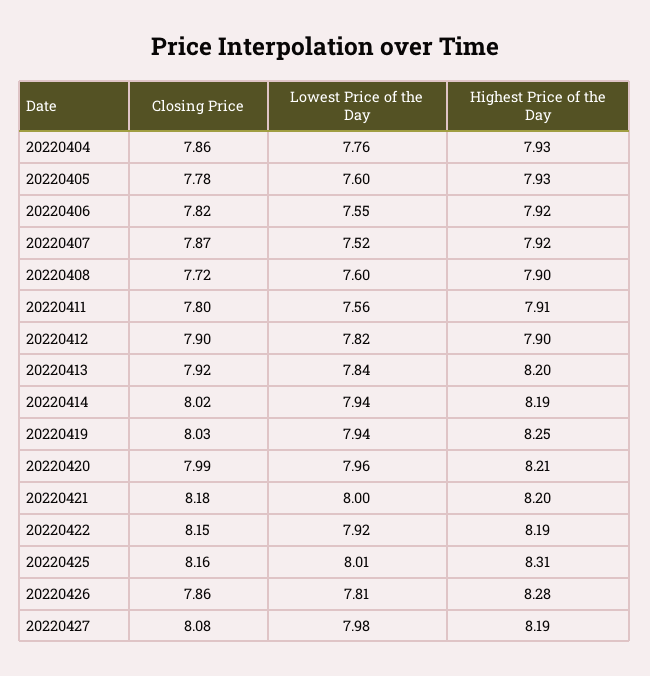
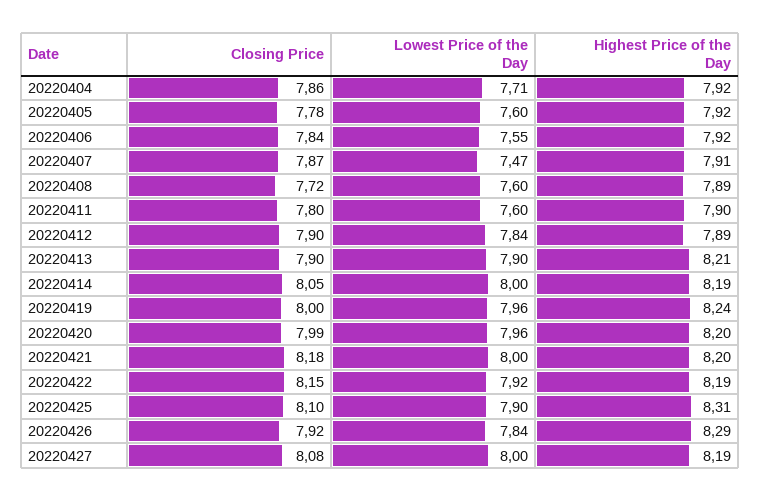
Lowest Price of the Day, 20220404: 7.76 -> 7.71
Highest Price of the Day, 20220404: 7.93 -> 7.92
Highest Price of the Day, 20220405: 7.93 -> 7.92
Closing Price, 20220406: 7.82 -> 7.84
Lowest Price of the Day, 20220407: 7.52 -> 7.47
Highest Price of the Day, 20220407: 7.92 -> 7.91
Highest Price of the Day, 20220408: 7.9 -> 7.89
Lowest Price of the Day, 20220411: 7.56 -> 7.6
Highest Price of the Day, 20220411: 7.91 -> 7.9
Lowest Price of the Day, 20220412: 7.82 -> 7.84
Highest Price of the Day, 20220412: 7.9 -> 7.89
Closing Price, 20220413: 7.92 -> 7.9
Lowest Price of the Day, 20220413: 7.84 -> 7.9
Highest Price of the Day, 20220413: 8.2 -> 8.21
Closing Price, 20220414: 8.02 -> 8.05
Lowest Price of the Day, 20220414: 7.94 -> 8
Closing Price, 20220419: 8.03 -> 8
Lowest Price of the Day, 20220419: 7.94 -> 7.96
Highest Price of the Day, 20220419: 8.25 -> 8.24
Highest Price of the Day, 20220420: 8.21 -> 8.2
Closing Price, 20220425: 8.16 -> 8.1
Lowest Price of the Day, 20220425: 8.01 -> 7.9
Closing Price, 20220426: 7.86 -> 7.92
Lowest Price of the Day, 20220426: 7.81 -> 7.84
Highest Price of the Day, 20220426: 8.28 -> 8.29
Lowest Price of the Day, 20220427: 7.98 -> 8

